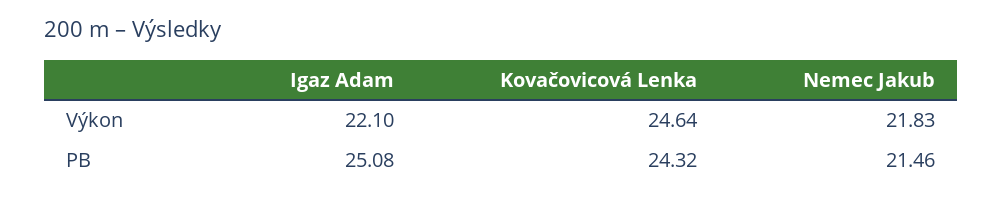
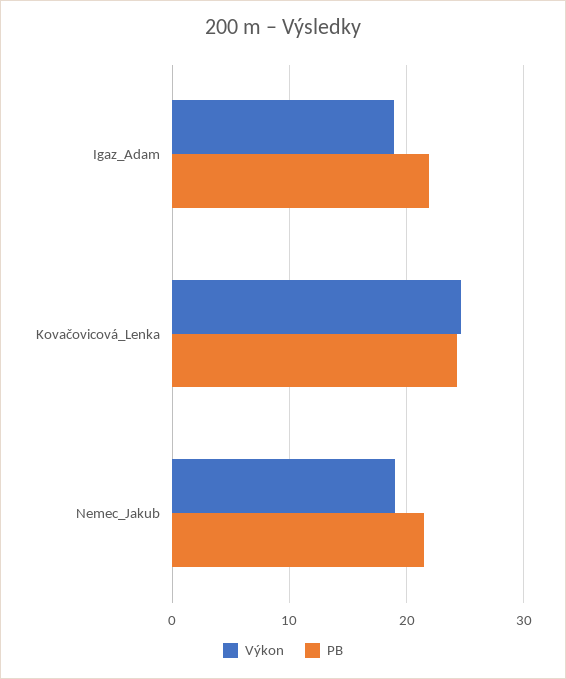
Výkon, Igaz Adam: 22.1 -> 19
Výkon, Nemec Jakub: 21.83 -> 19
PB, Igaz Adam: 25.08 -> 22

